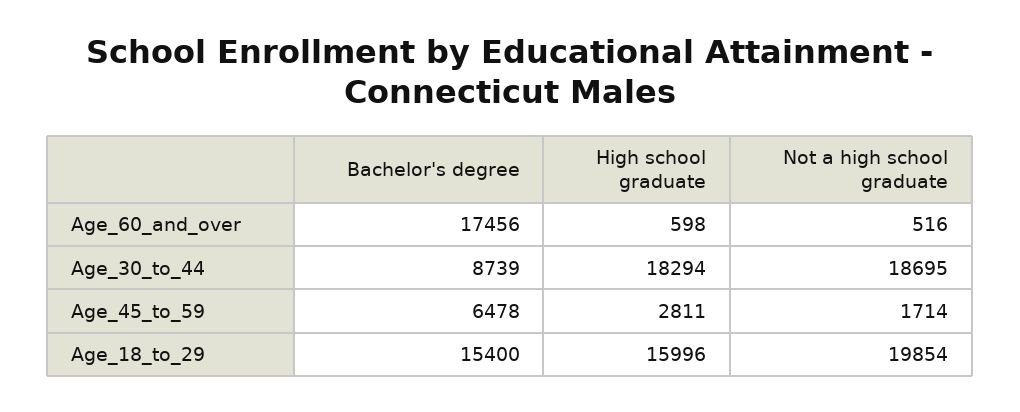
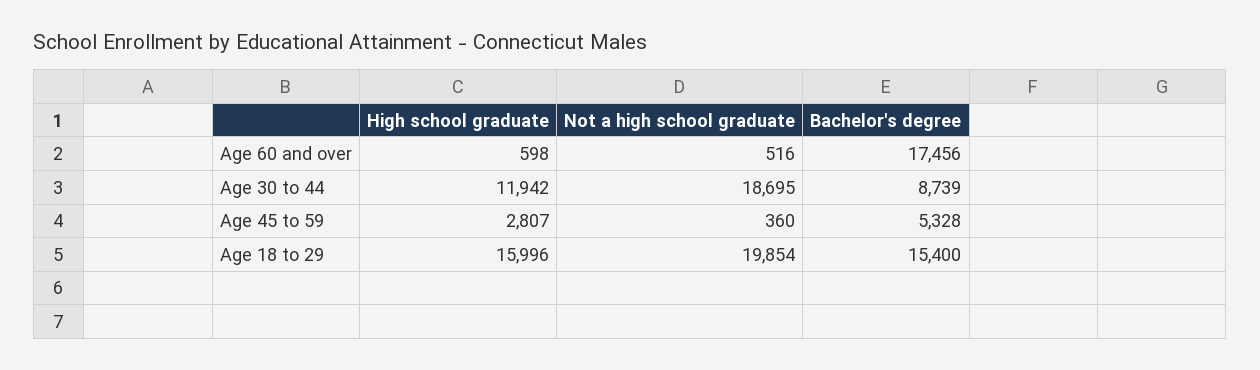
High school graduate, Age_30_to_44: 18294 -> 11942
Bachelor's degree, Age_45_to_59: 6478 -> 5328
High school graduate, Age_45_to_59: 2811 -> 2807
Not a high school graduate, Age_45_to_59: 1714 -> 360

